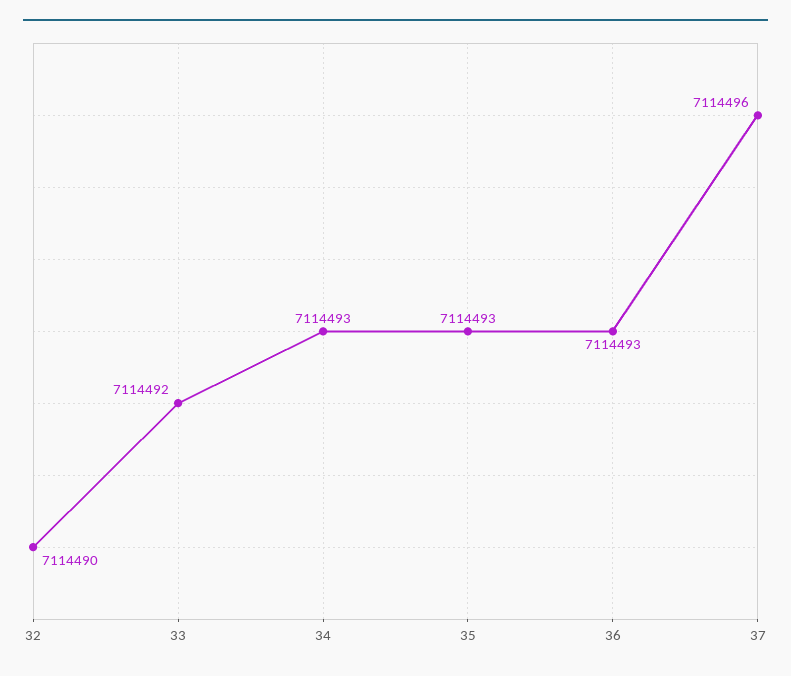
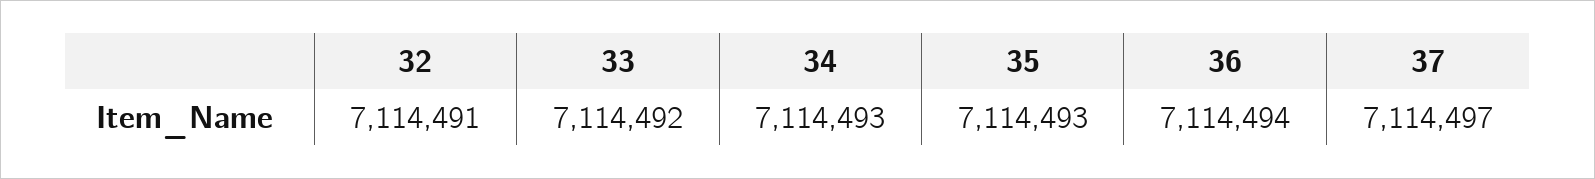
32: 7114490 -> 7114491
36: 7114493 -> 7114494
37: 7114496 -> 7114497

